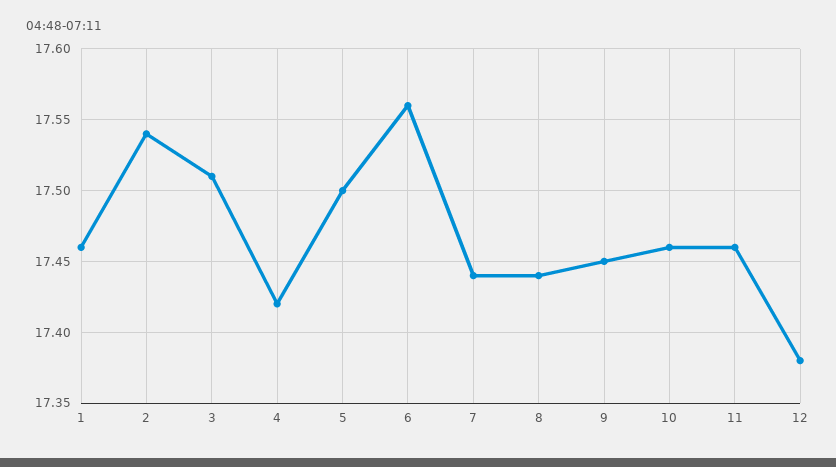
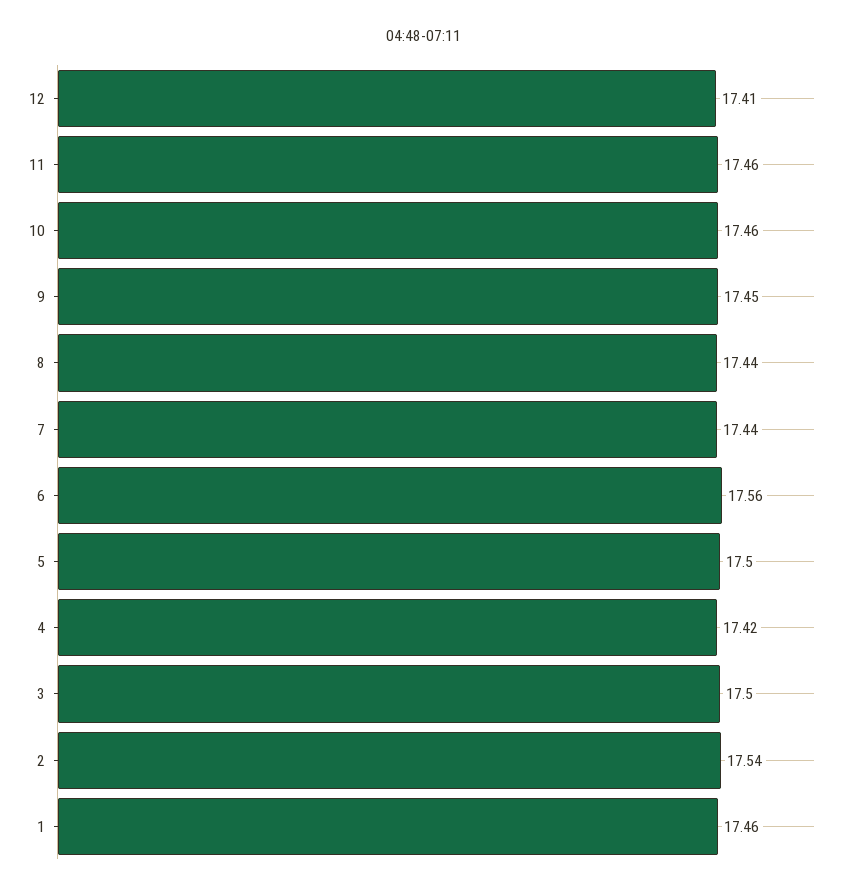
3: 17.51 -> 17.5
12: 17.38 -> 17.41

